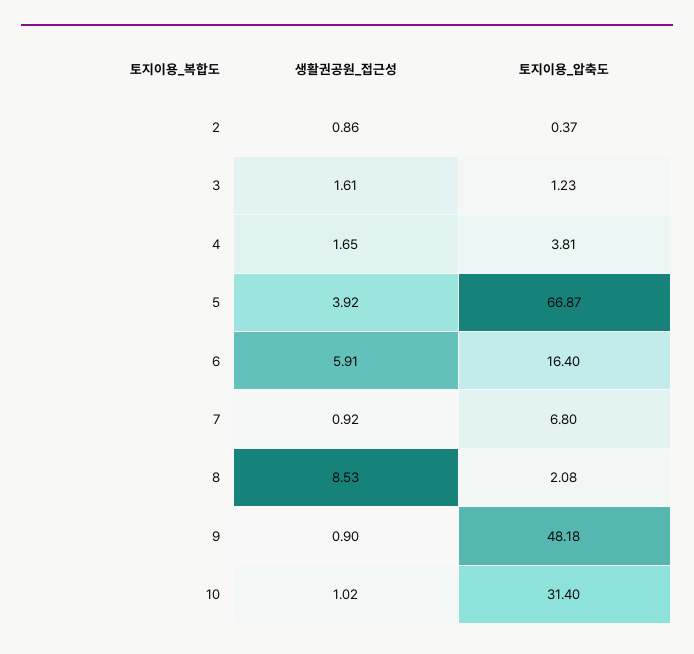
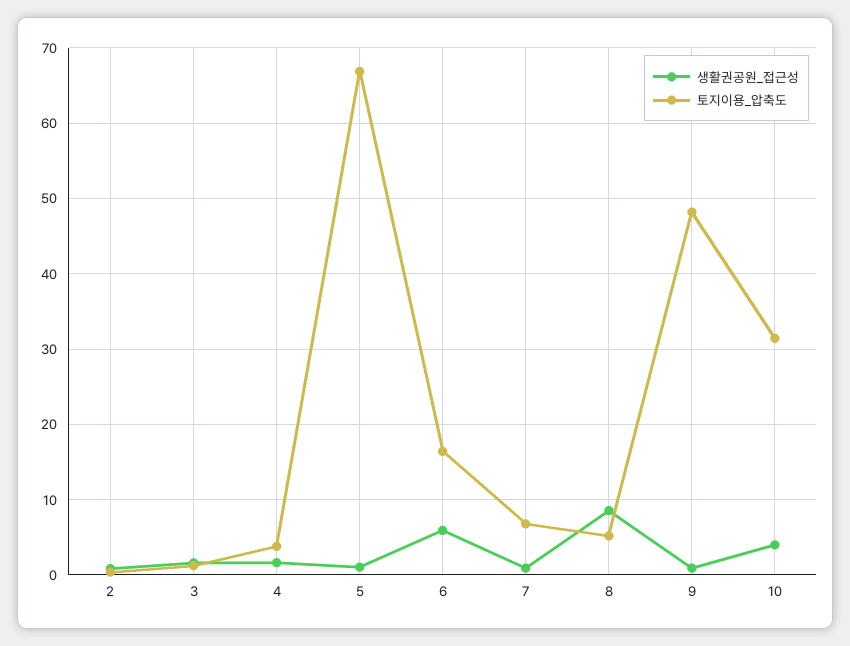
생활권공원_접근성, 5: 3.92 -> 1
토지이용_압축도, 8: 2.08 -> 5
생활권공원_접근성, 10: 1.02 -> 4

